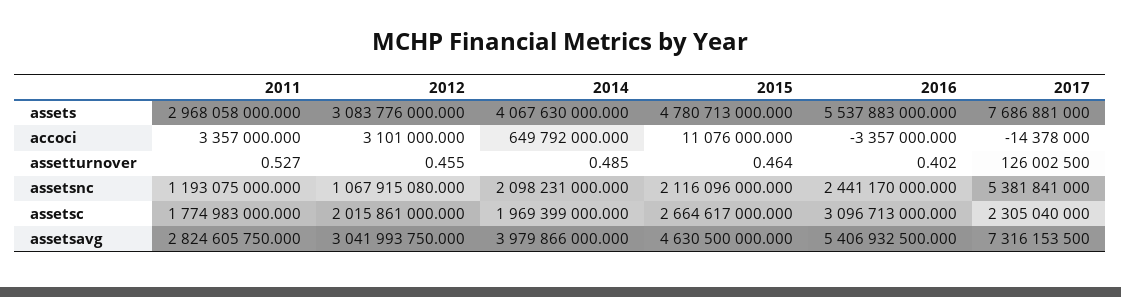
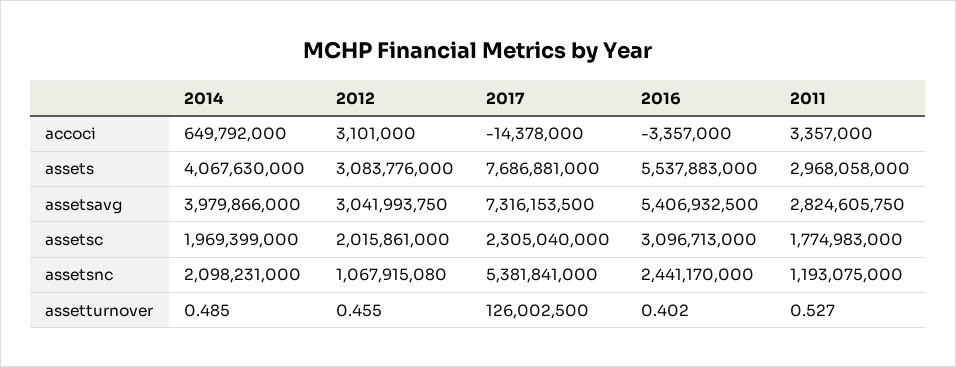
2015, assets: 4780713000 -> none
2015, accoci: 11076000 -> none
2015, assetturnover: 0.464 -> none
2015, assetsnc: 2116096000 -> none
2015, assetsc: 2664617000 -> none
2015, assetsavg: 4630500000 -> none

